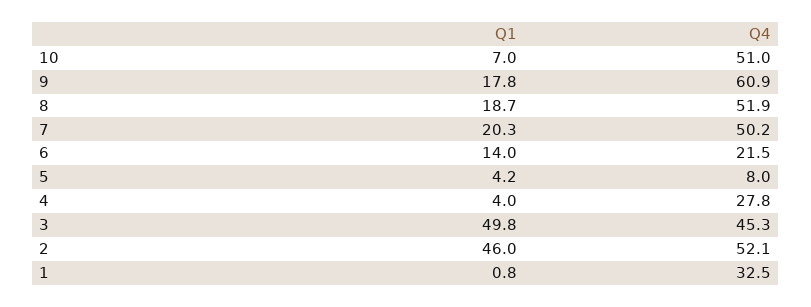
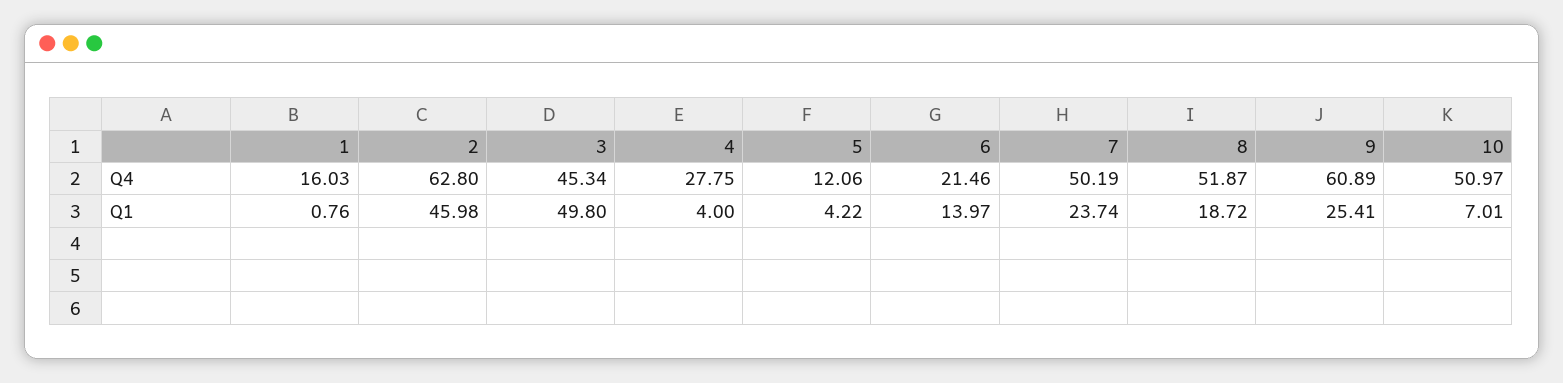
Q1, 9: 17.8 -> 25.41
Q1, 7: 20.3 -> 23.74
Q4, 5: 8 -> 12.06
Q4, 2: 52.1 -> 62.8
Q4, 1: 32.5 -> 16.03

